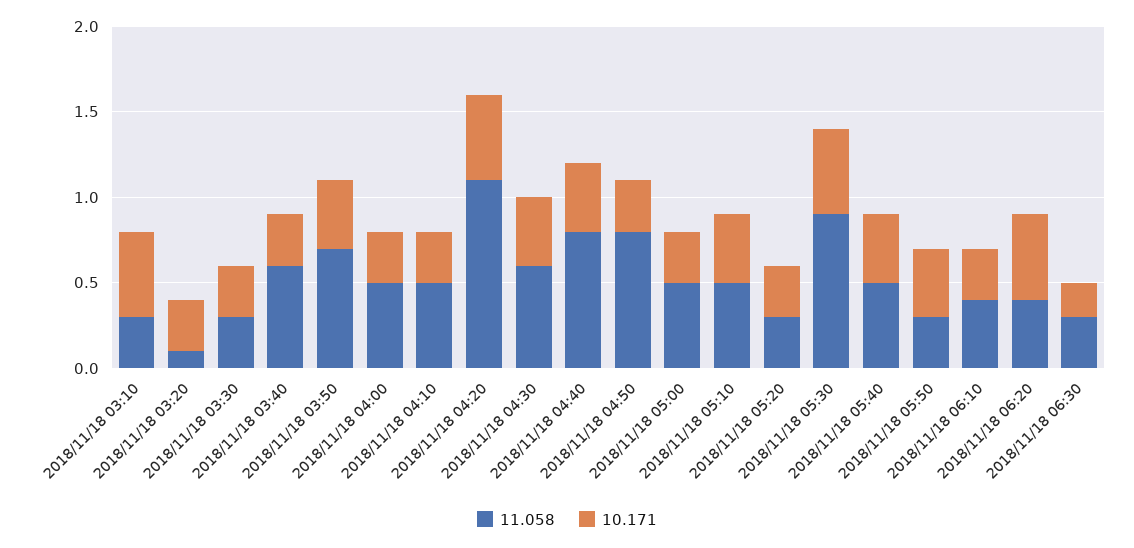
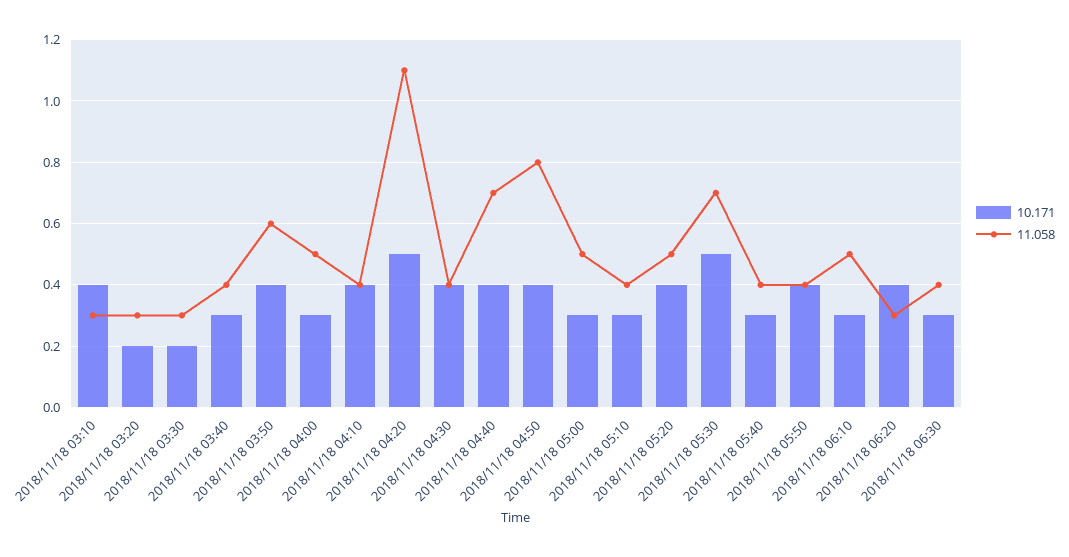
10.171, 2018/11/18 03:10: 0.5 -> 0.4
11.058, 2018/11/18 03:20: 0.1 -> 0.3
10.171, 2018/11/18 03:20: 0.3 -> 0.2
10.171, 2018/11/18 03:30: 0.3 -> 0.2
11.058, 2018/11/18 03:40: 0.6 -> 0.4
11.058, 2018/11/18 03:50: 0.7 -> 0.6
11.058, 2018/11/18 04:10: 0.5 -> 0.4
10.171, 2018/11/18 04:10: 0.3 -> 0.4
11.058, 2018/11/18 04:30: 0.6 -> 0.4
11.058, 2018/11/18 04:40: 0.8 -> 0.7
10.171, 2018/11/18 04:50: 0.3 -> 0.4
11.058, 2018/11/18 05:10: 0.5 -> 0.4
10.171, 2018/11/18 05:10: 0.4 -> 0.3
11.058, 2018/11/18 05:20: 0.3 -> 0.5
10.171, 2018/11/18 05:20: 0.3 -> 0.4
11.058, 2018/11/18 05:30: 0.9 -> 0.7
11.058, 2018/11/18 05:40: 0.5 -> 0.4
10.171, 2018/11/18 05:40: 0.4 -> 0.3
11.058, 2018/11/18 05:50: 0.3 -> 0.4
11.058, 2018/11/18 06:10: 0.4 -> 0.5
11.058, 2018/11/18 06:20: 0.4 -> 0.3
10.171, 2018/11/18 06:20: 0.5 -> 0.4
11.058, 2018/11/18 06:30: 0.3 -> 0.4
10.171, 2018/11/18 06:30: 0.2 -> 0.3

